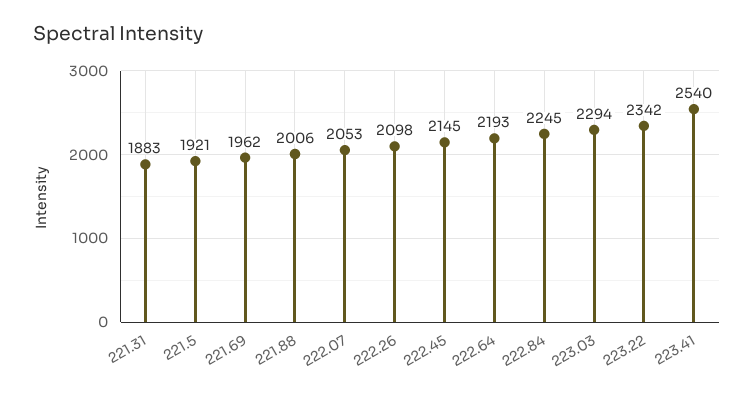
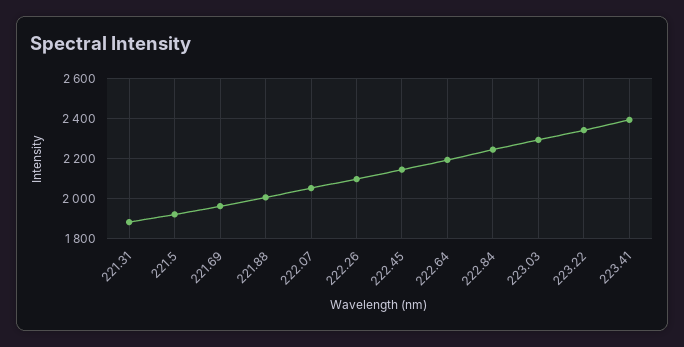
223.41: 2540 -> 2400

